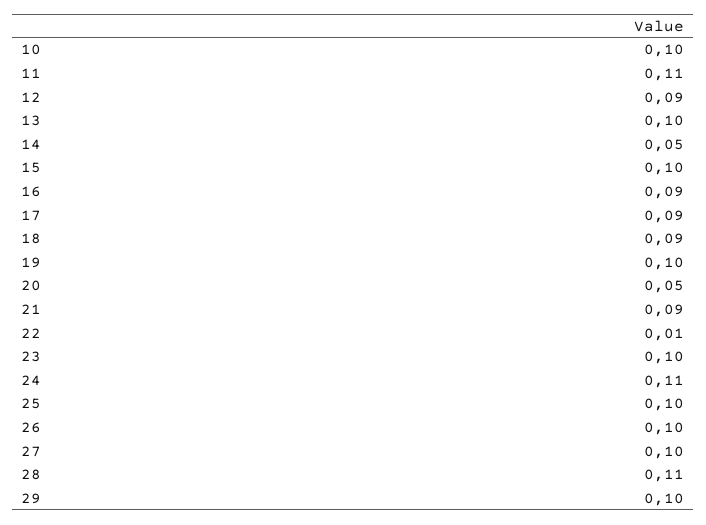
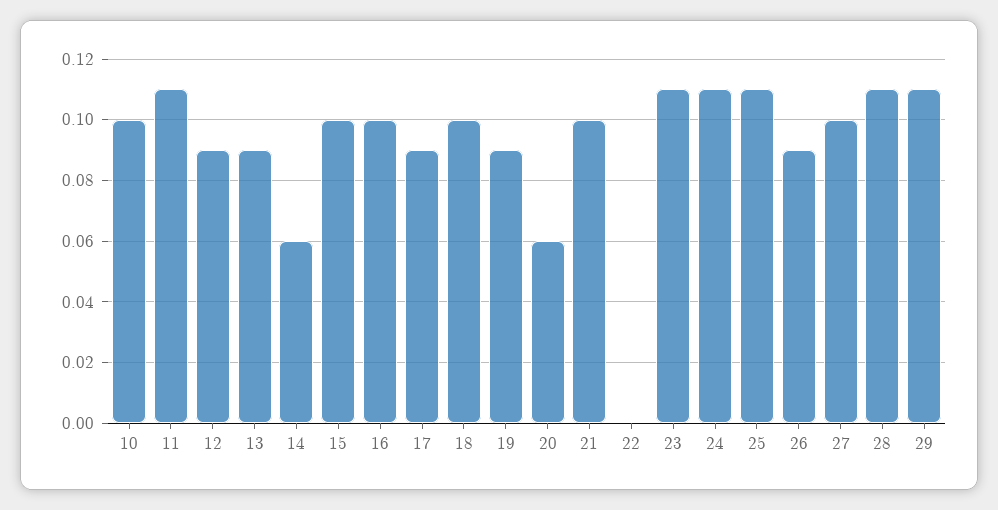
13: 0.1 -> 0.09
14: 0.05 -> 0.06
16: 0.09 -> 0.1
18: 0.09 -> 0.1
19: 0.1 -> 0.09
20: 0.05 -> 0.06
21: 0.09 -> 0.1
22: 0.01 -> 0
23: 0.1 -> 0.11
25: 0.1 -> 0.11
26: 0.1 -> 0.09
29: 0.1 -> 0.11

